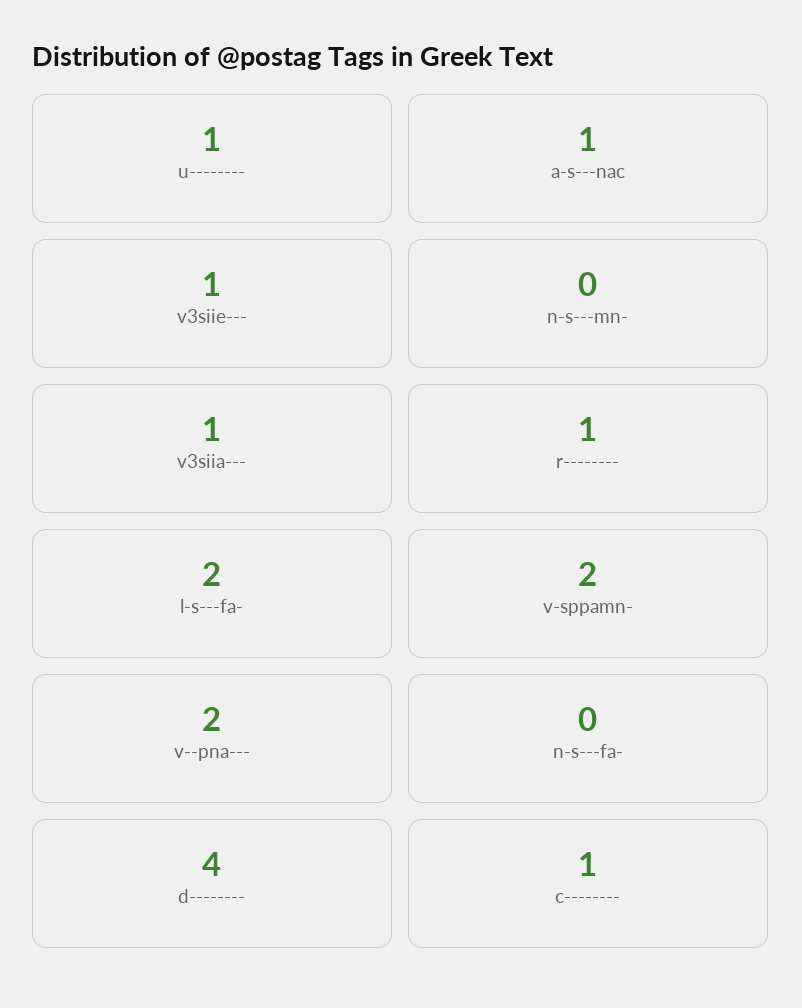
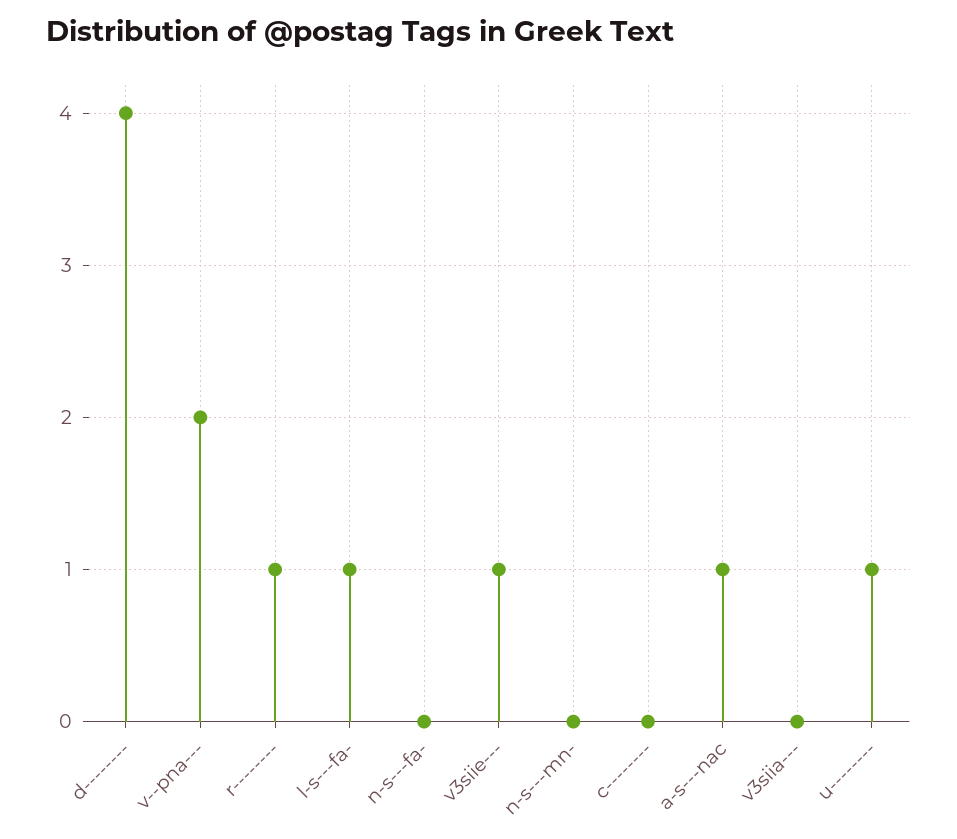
v3siia---: 1 -> 0
l-s---fa-: 2 -> 1
v-sppamn-: 2 -> none
c--------: 1 -> 0

